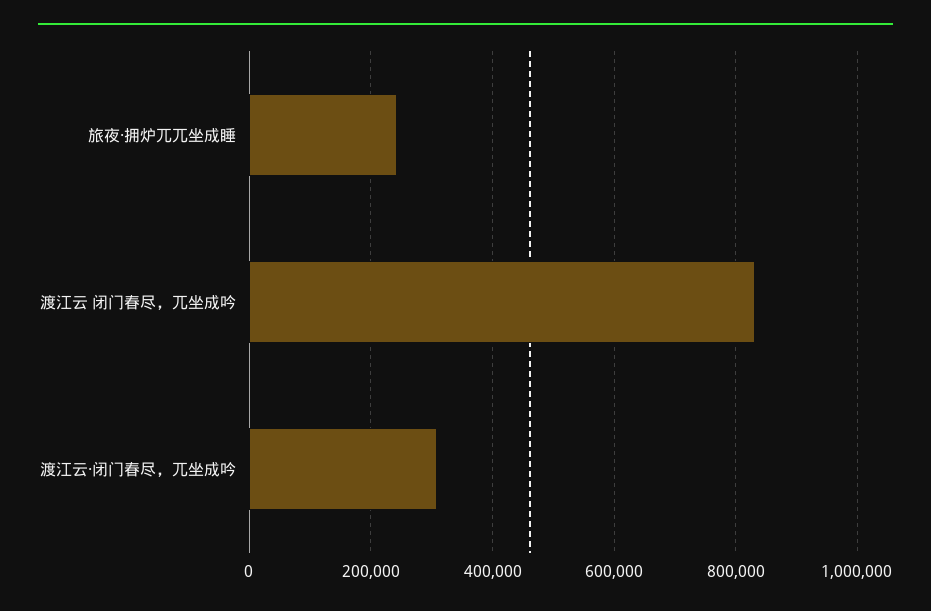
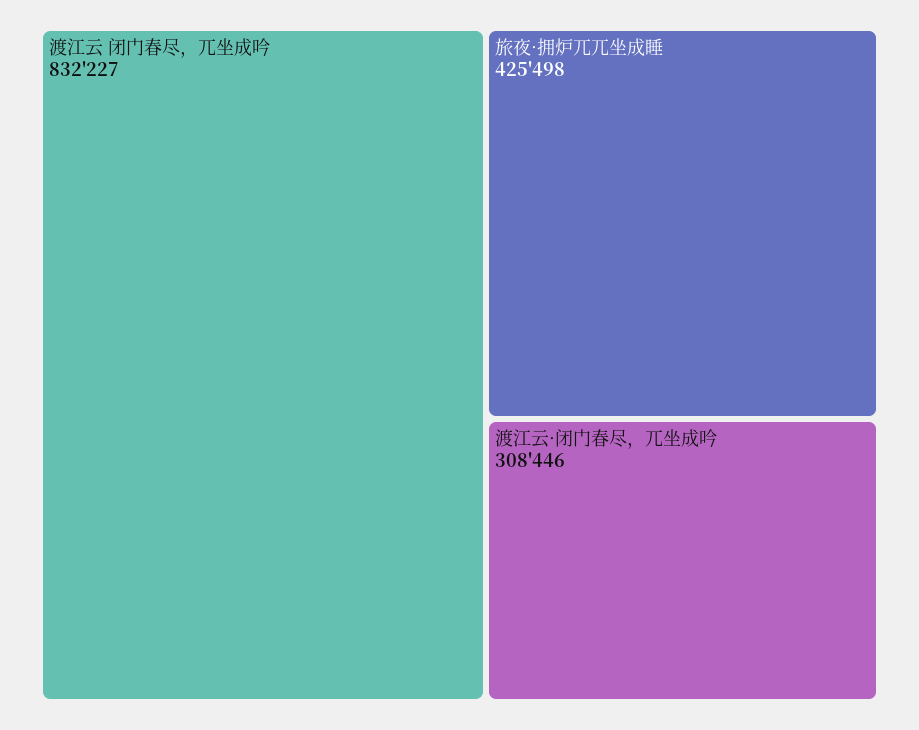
旅夜·拥炉兀兀坐成睡: 240000 -> 425498

